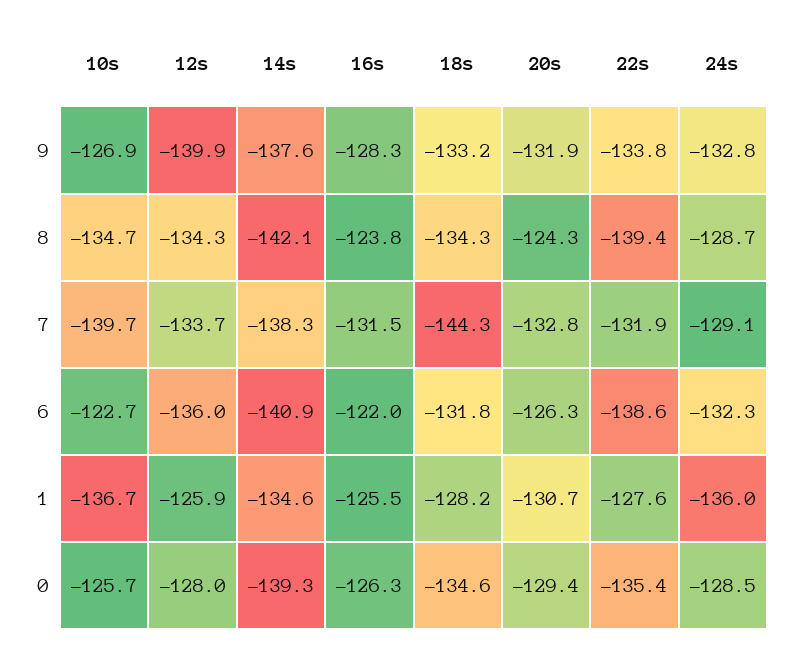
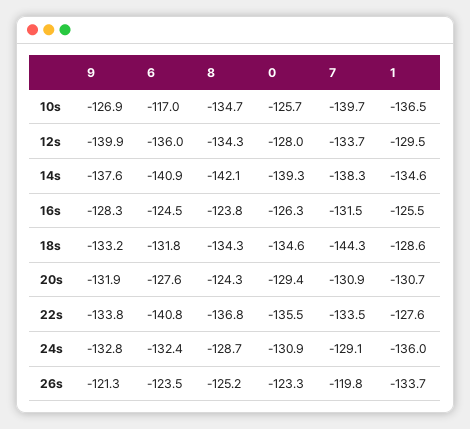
22s, 8: -139.4 -> -136.8
20s, 7: -132.8 -> -130.9
22s, 7: -131.9 -> -133.5
10s, 6: -122.7 -> -117
16s, 6: -122 -> -124.5
20s, 6: -126.3 -> -127.6
22s, 6: -138.6 -> -140.8
24s, 6: -132.3 -> -132.4
10s, 1: -136.7 -> -136.5
12s, 1: -125.9 -> -129.5
18s, 1: -128.2 -> -128.6
22s, 0: -135.4 -> -135.5
24s, 0: -128.5 -> -130.9
26s, 9: none -> -121.3
26s, 6: none -> -123.5
26s, 8: none -> -125.2
26s, 0: none -> -123.3
26s, 7: none -> -119.8
26s, 1: none -> -133.7

